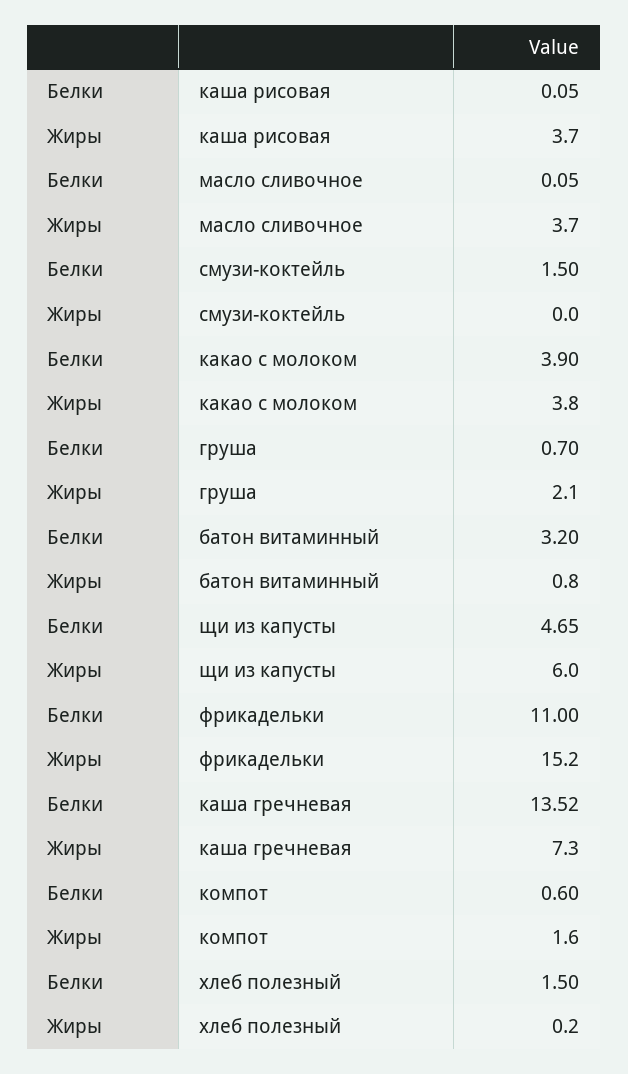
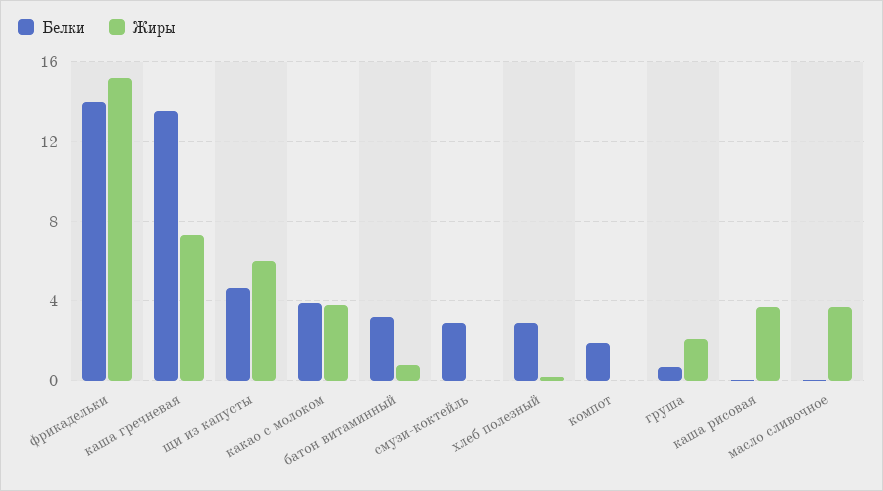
Белки, смузи-коктейль: 1.5 -> 3
Белки, фрикадельки: 11 -> 14
Белки, компот: 0.6 -> 2
Жиры, компот: 1.6 -> 0
Белки, хлеб полезный: 1.5 -> 3

